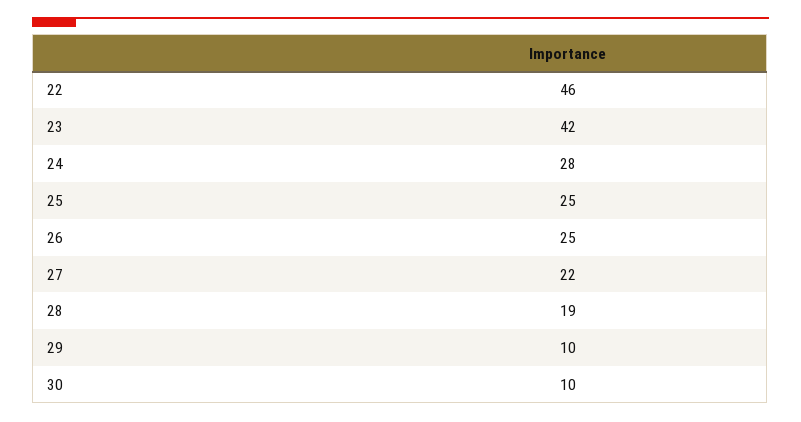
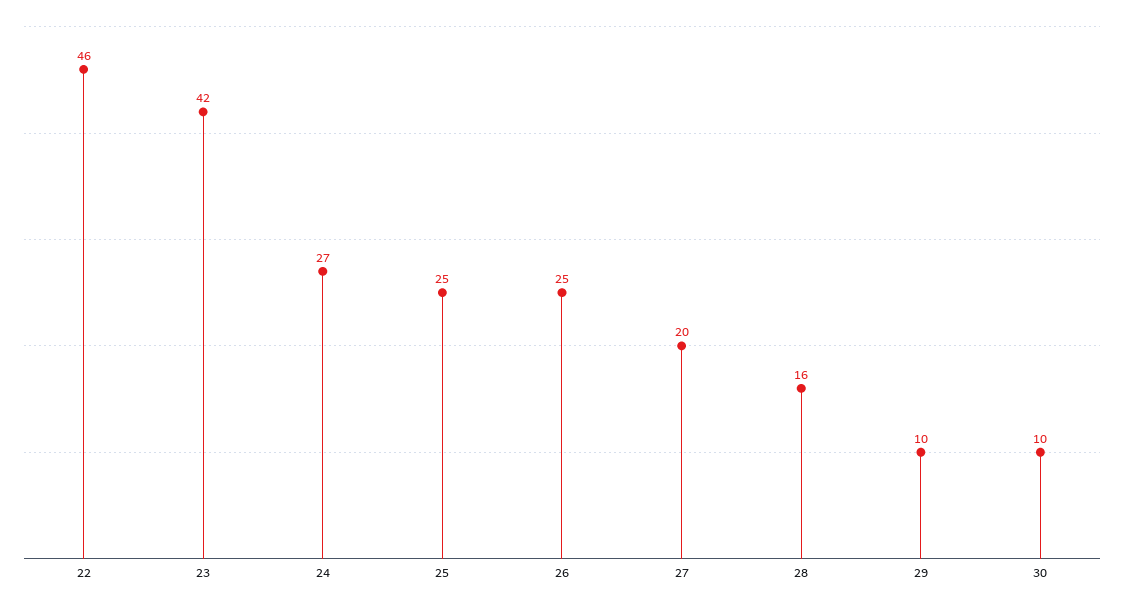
24: 28 -> 27
27: 22 -> 20
28: 19 -> 16

